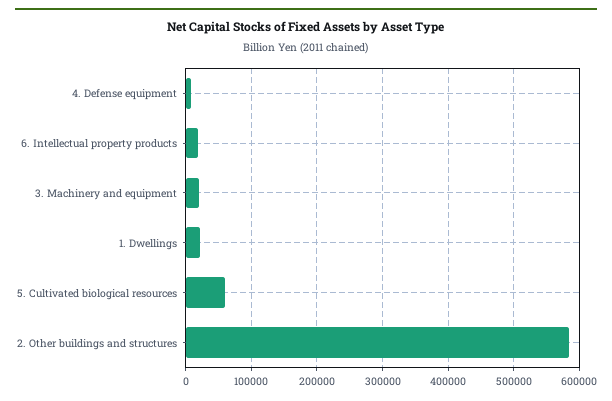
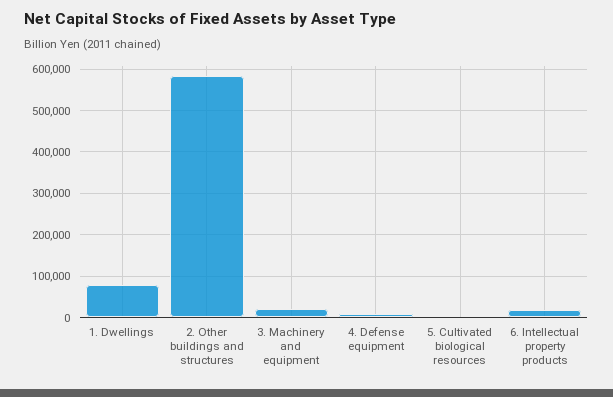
1. Dwellings: 20000 -> 80000
5. Cultivated biological resources: 60000 -> 0

